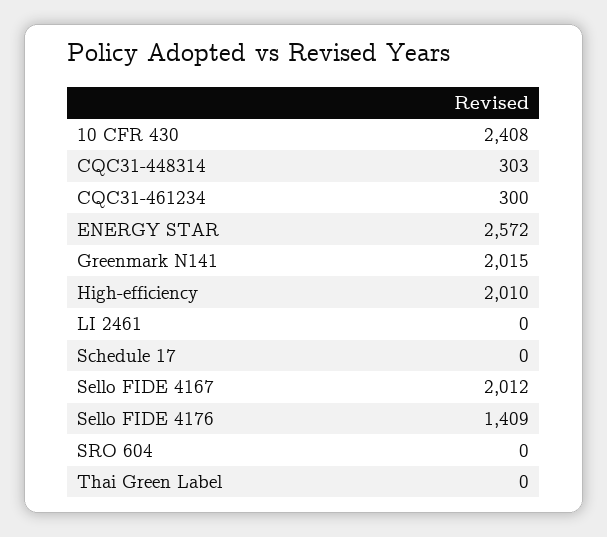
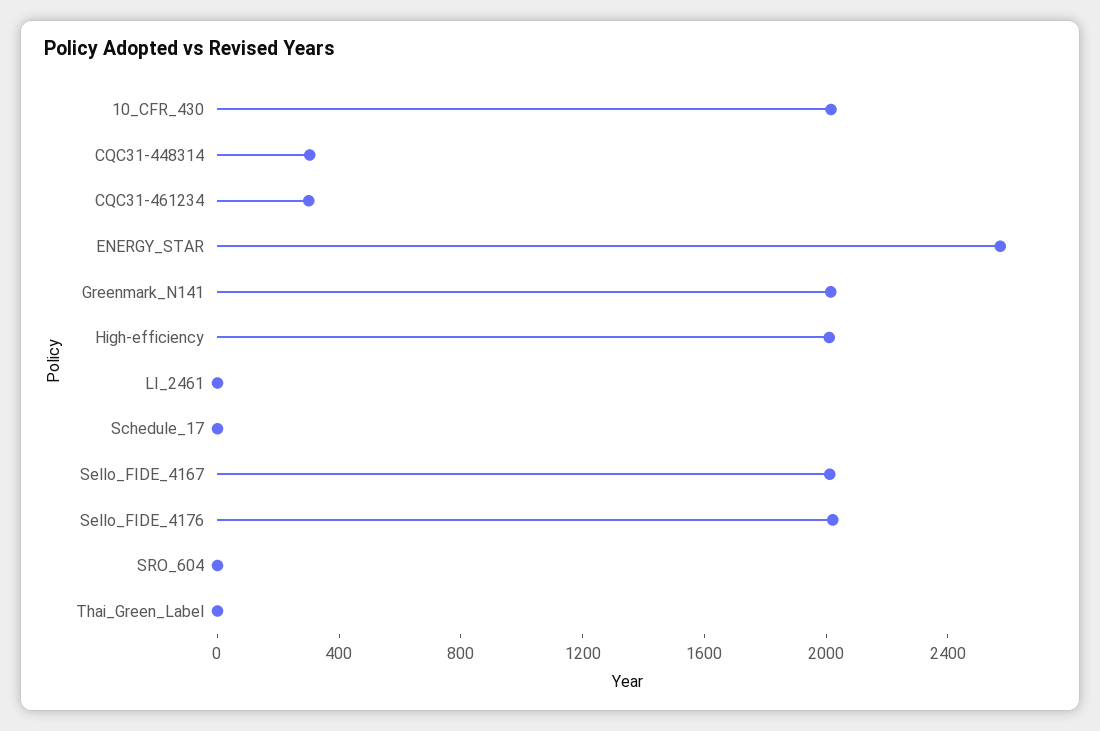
10 CFR 430: 2408 -> 2000
Sello FIDE 4176: 1409 -> 2000

